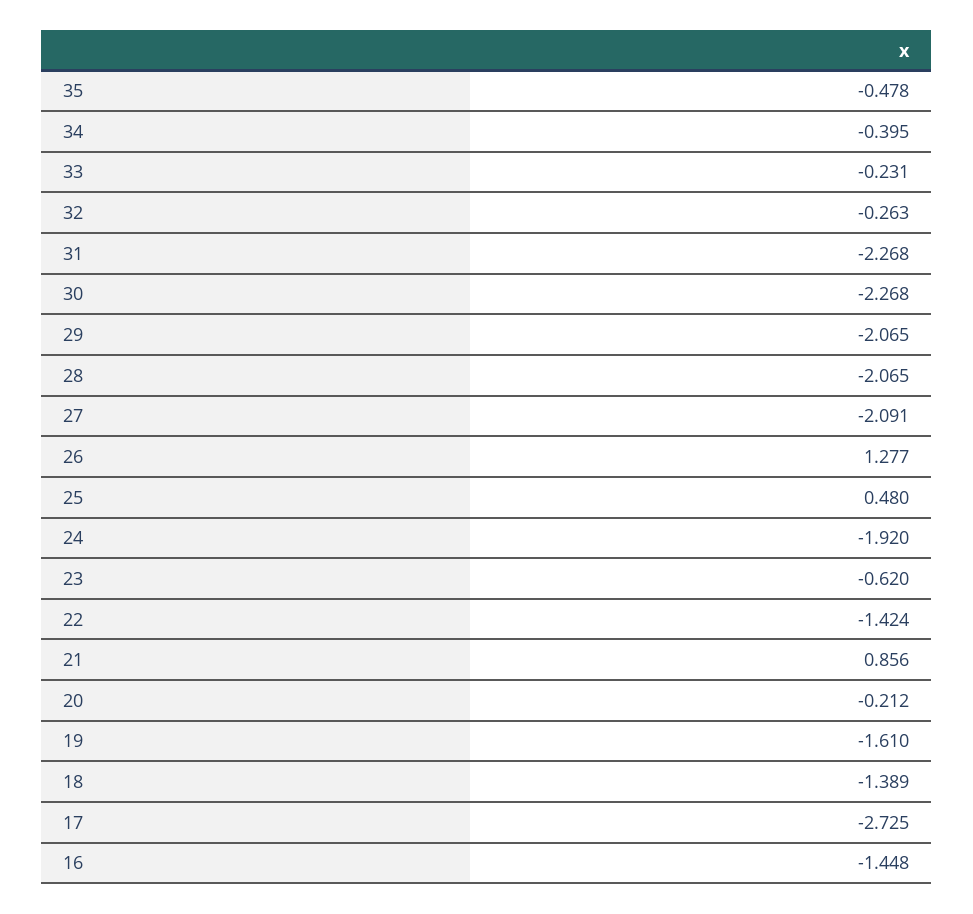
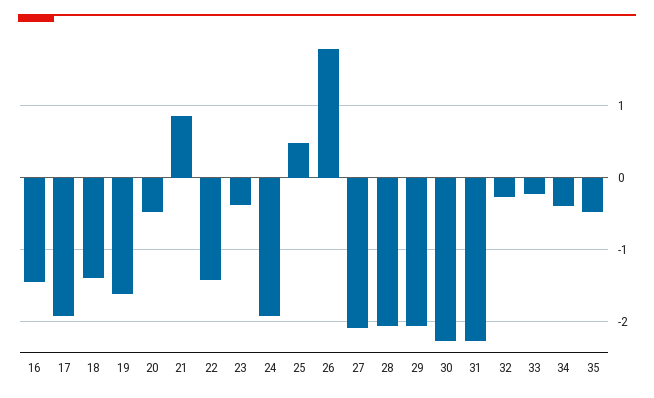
26: 1.277 -> 1.8
23: -0.62 -> -0.4
20: -0.212 -> -0.5
17: -2.725 -> -1.9

